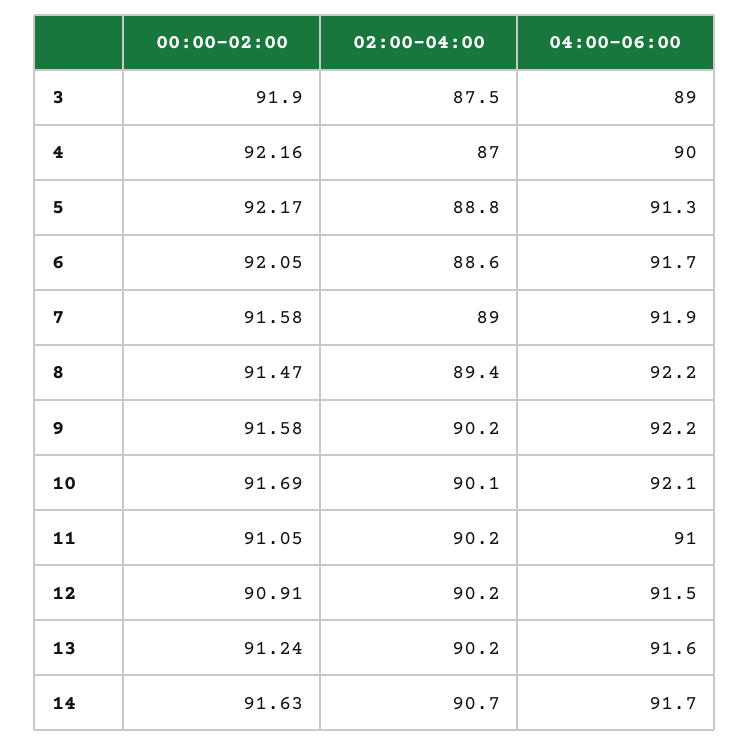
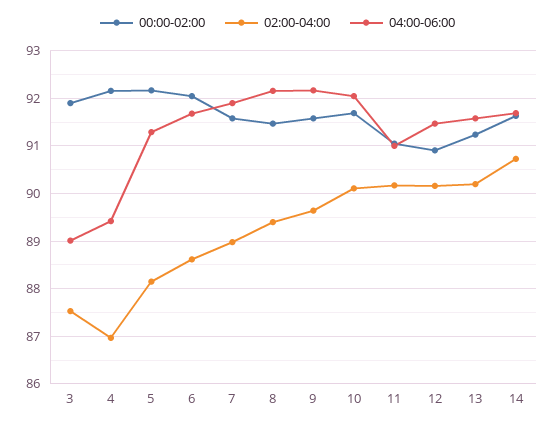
04:00-06:00, 4: 90 -> 89.4
02:00-04:00, 5: 88.8 -> 88.2
02:00-04:00, 9: 90.2 -> 89.6

